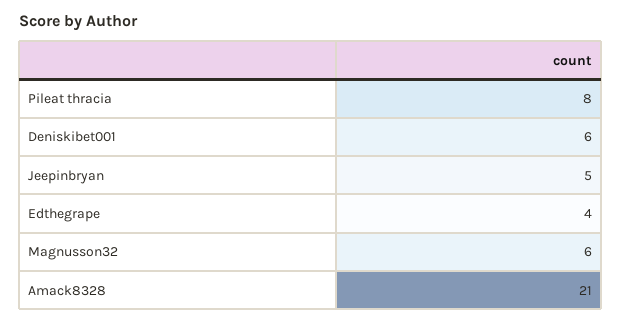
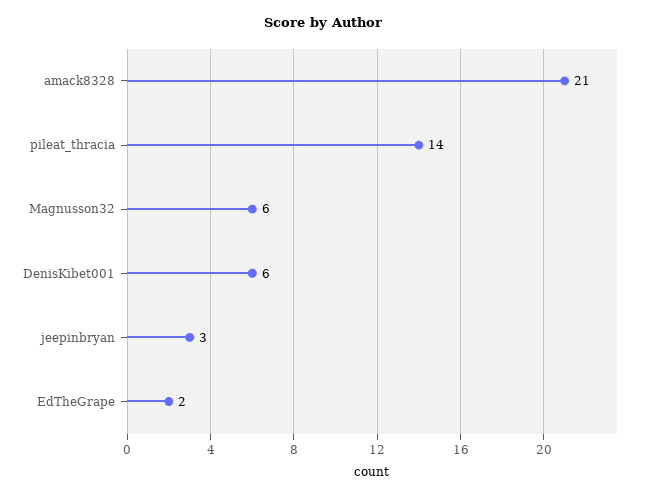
Pileat thracia: 8 -> 14
Jeepinbryan: 5 -> 3
Edthegrape: 4 -> 2

